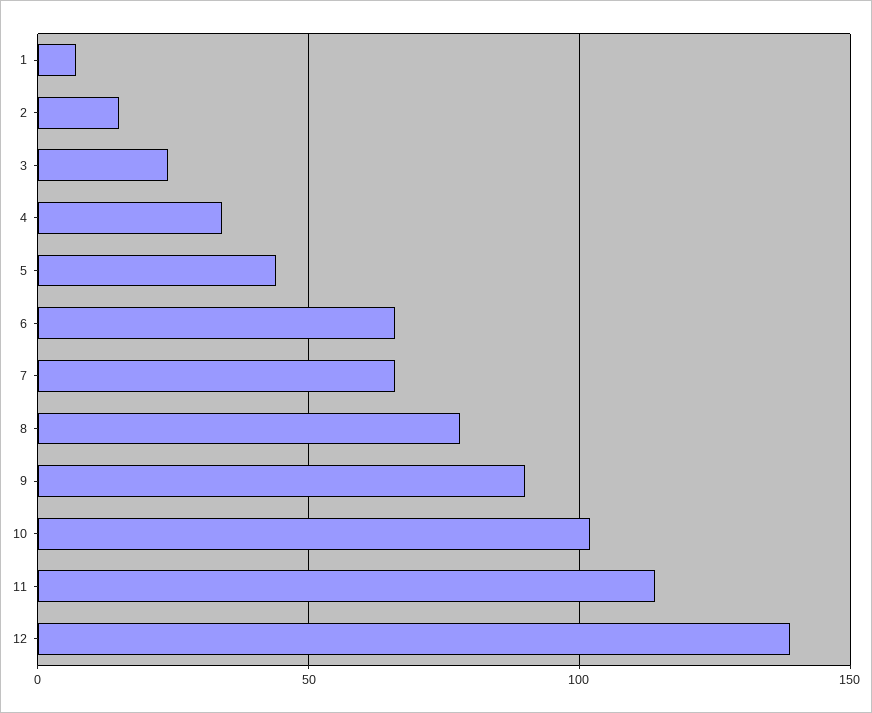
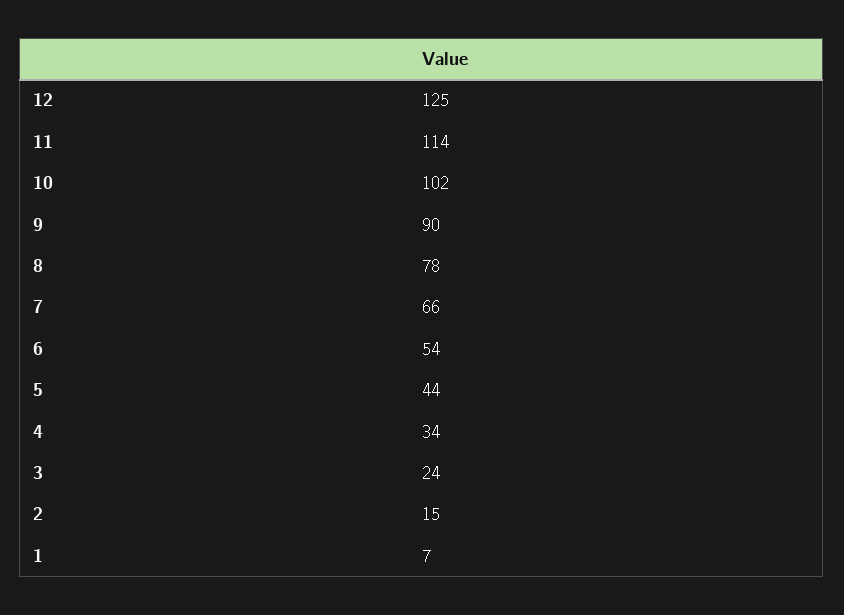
6: 65 -> 54
12: 140 -> 125

